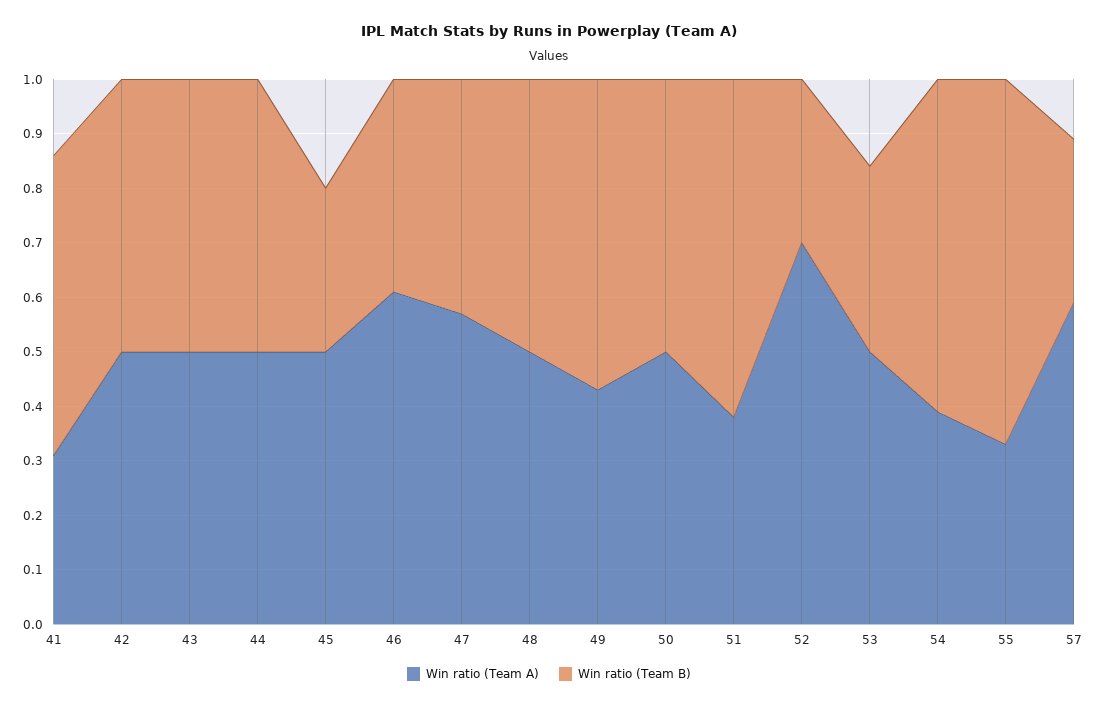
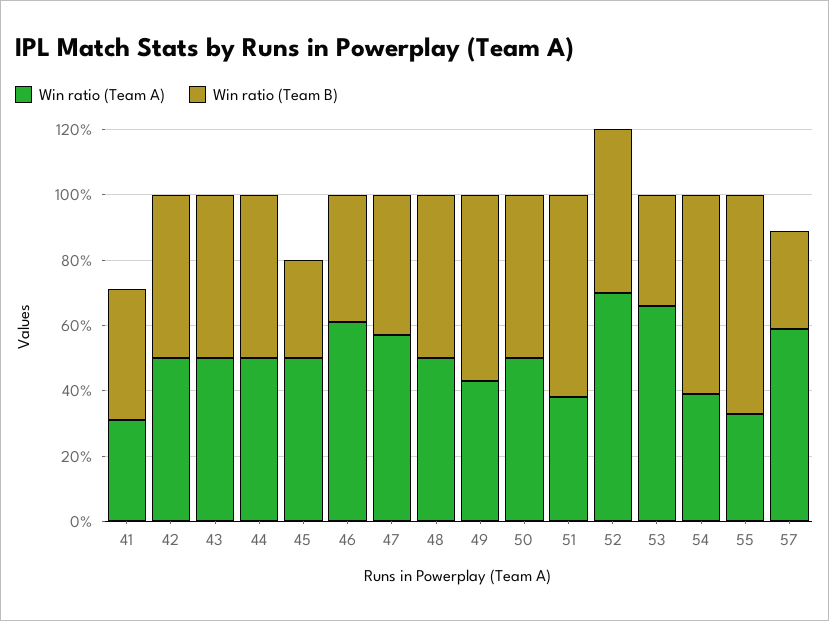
Win ratio (Team B), 41: 0.55 -> 0.4
Win ratio (Team B), 52: 0.3 -> 0.5
Win ratio (Team A), 53: 0.5 -> 0.65

